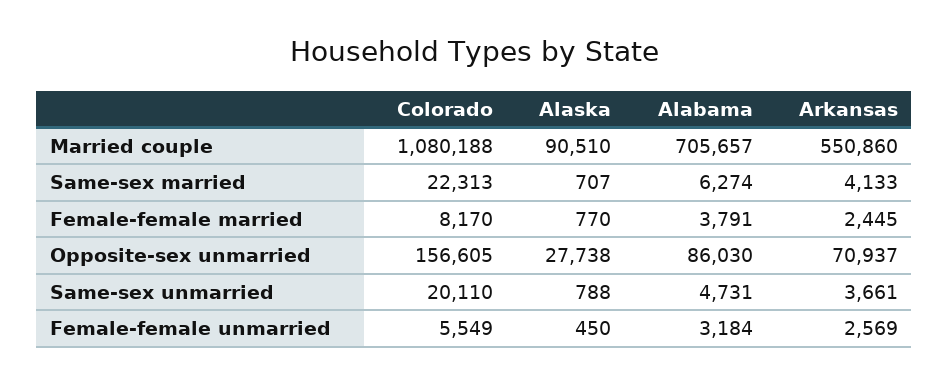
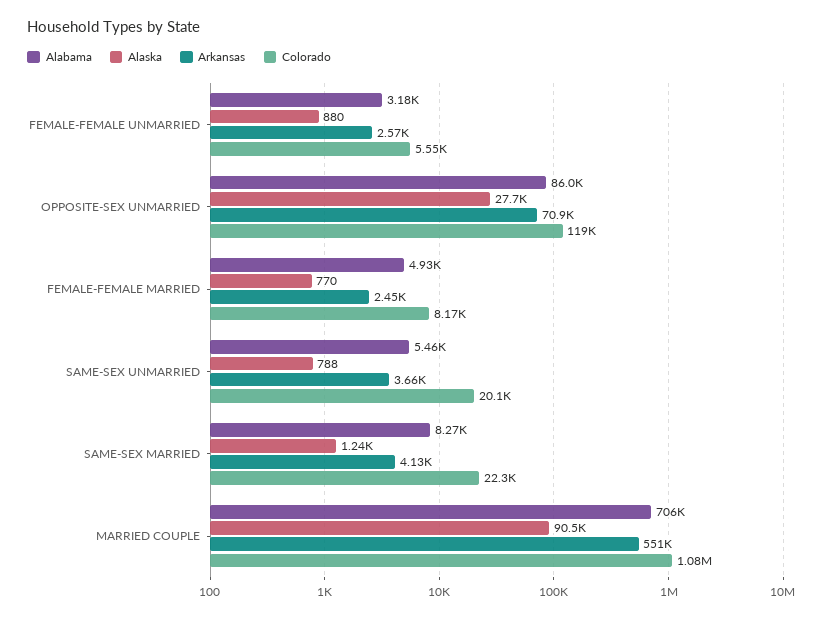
Alaska, Same-sex married: 707 -> 1240
Alabama, Same-sex married: 6274 -> 8270
Alabama, Female-female married: 3791 -> 4930
Colorado, Opposite-sex unmarried: 156605 -> 119000
Alabama, Same-sex unmarried: 4731 -> 5460
Alaska, Female-female unmarried: 450 -> 880

